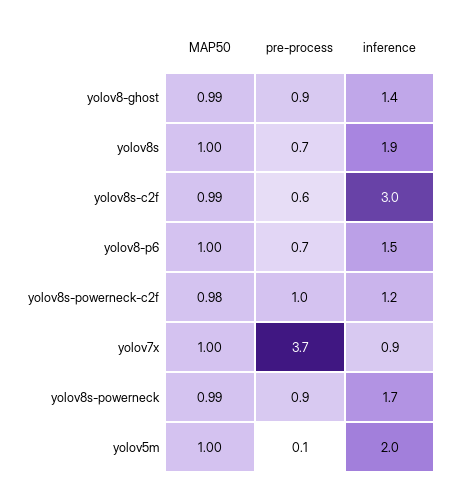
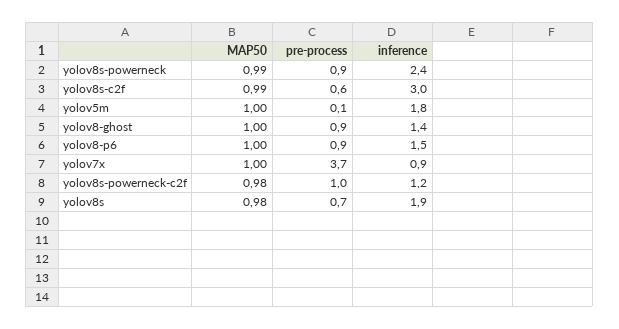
MAP50, yolov8-ghost: 0.99 -> 1
MAP50, yolov8s: 1 -> 0.98
pre-process, yolov8-p6: 0.7 -> 0.9
inference, yolov8s-powerneck: 1.7 -> 2.4
inference, yolov5m: 2 -> 1.8

